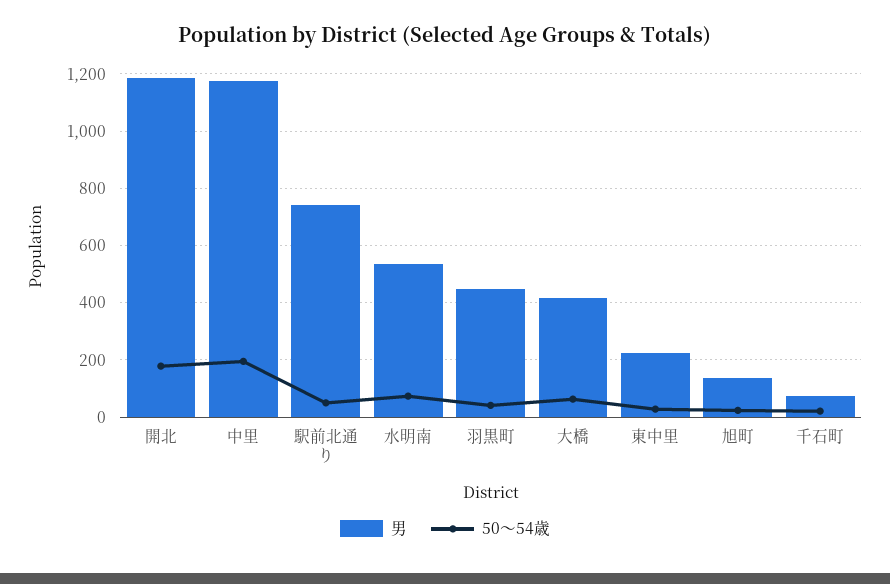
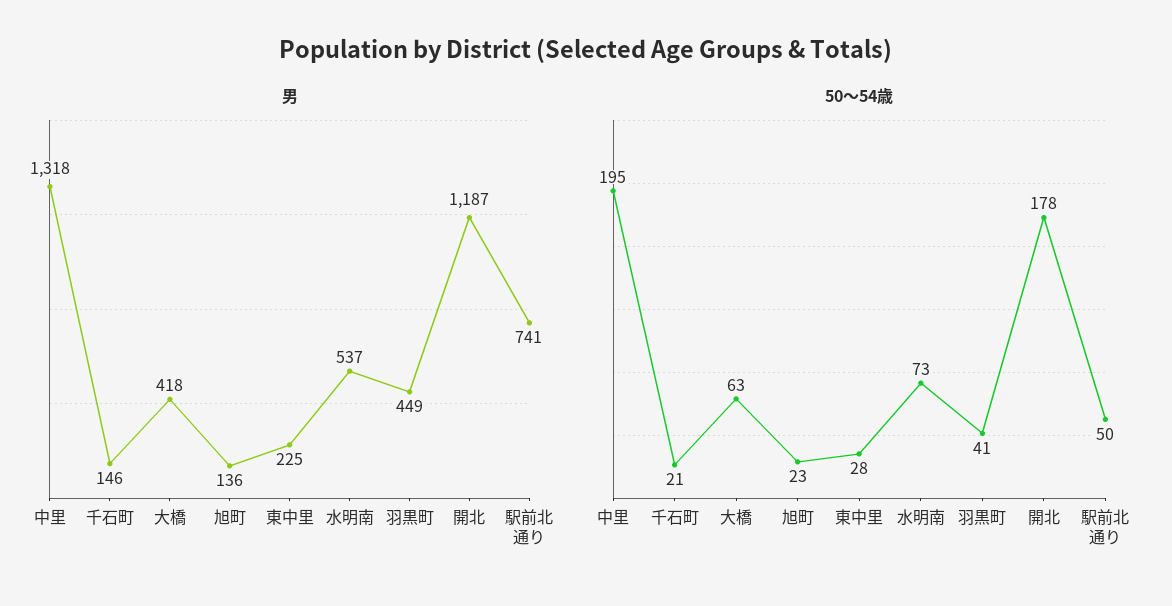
男, 中里: 1175 -> 1318
男, 千石町: 75 -> 146

